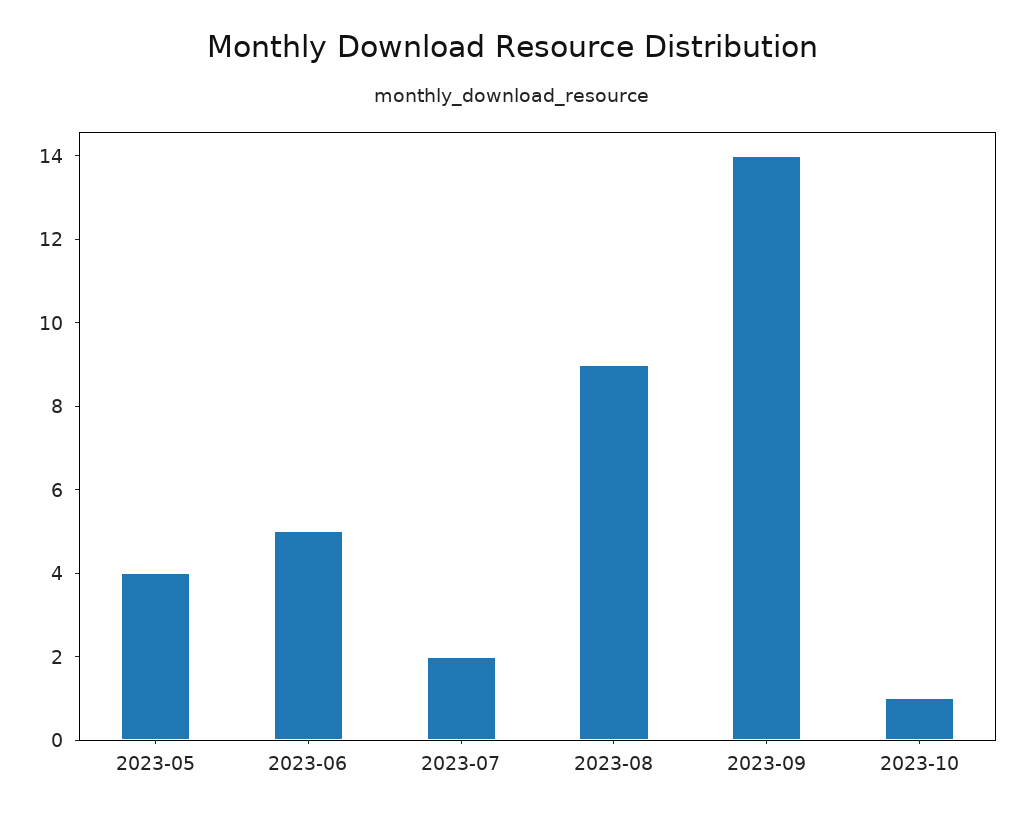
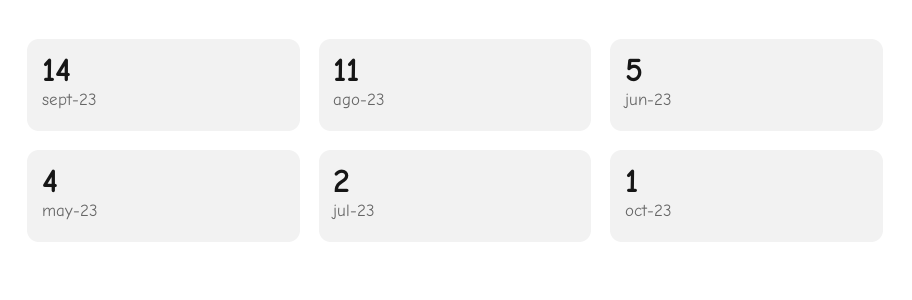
2023-08: 9 -> 11

